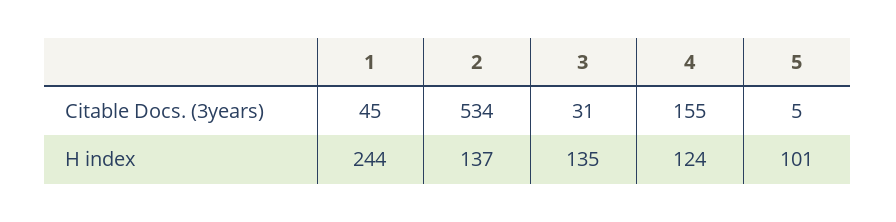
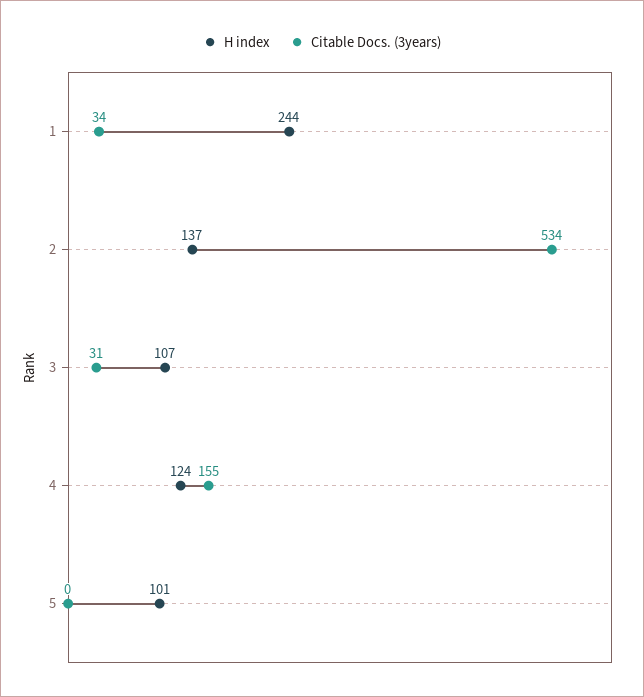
Citable Docs. (3years), 1: 45 -> 34
Citable Docs. (3years), 5: 5 -> 0
H index, 3: 135 -> 107

